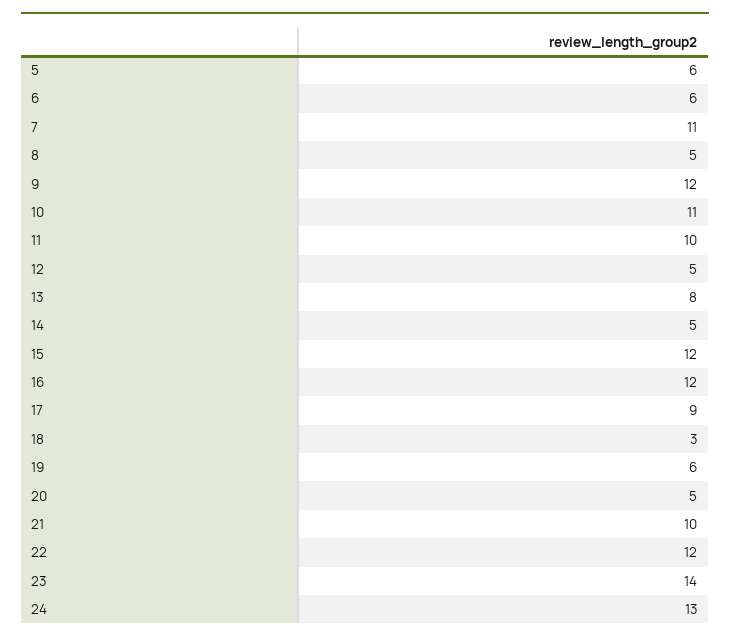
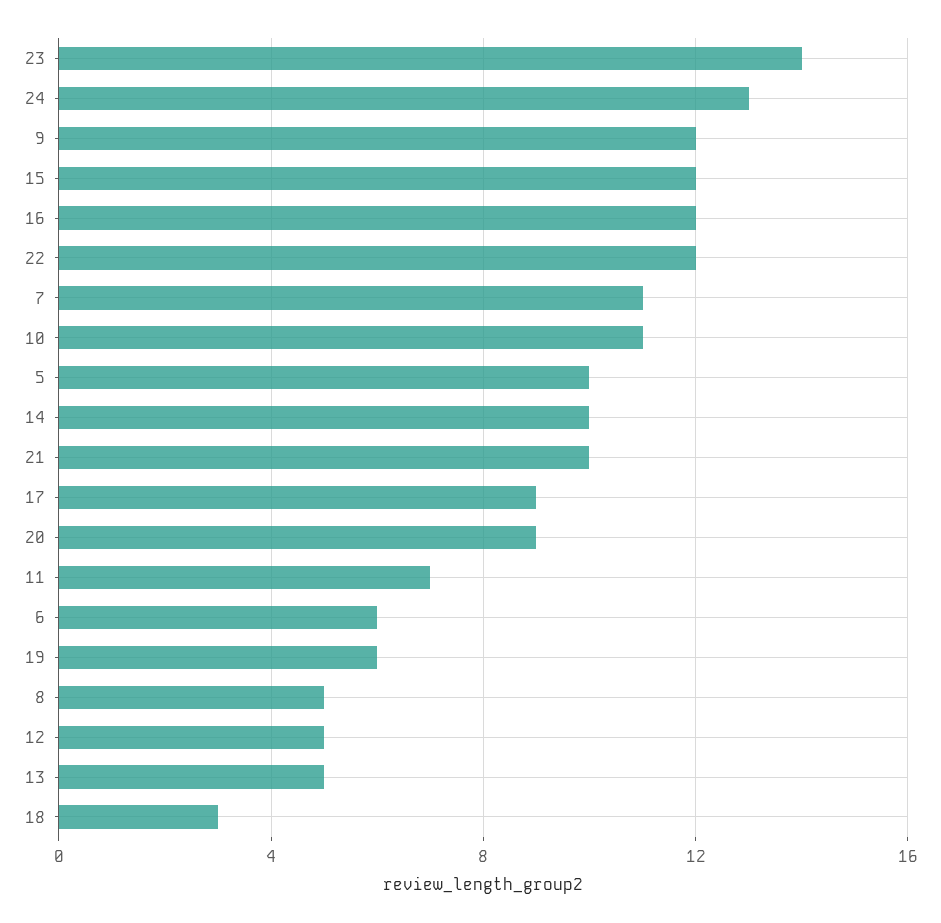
5: 6 -> 10
11: 10 -> 7
13: 8 -> 5
14: 5 -> 10
20: 5 -> 9

